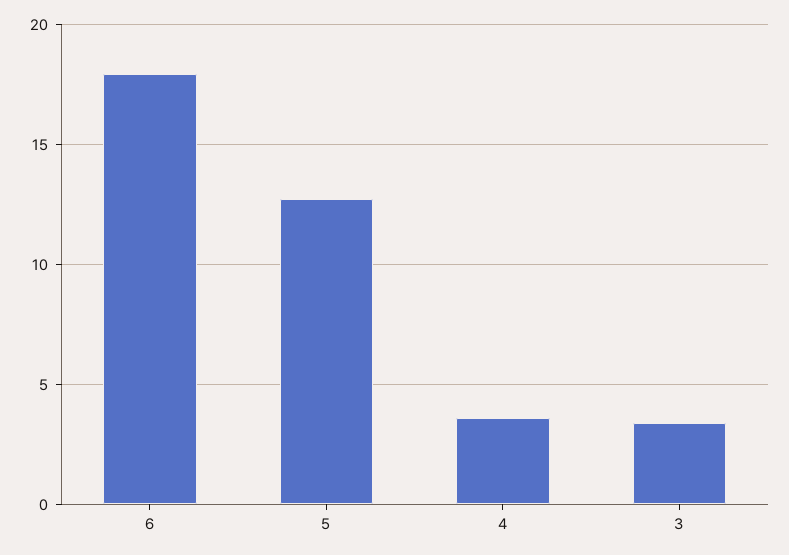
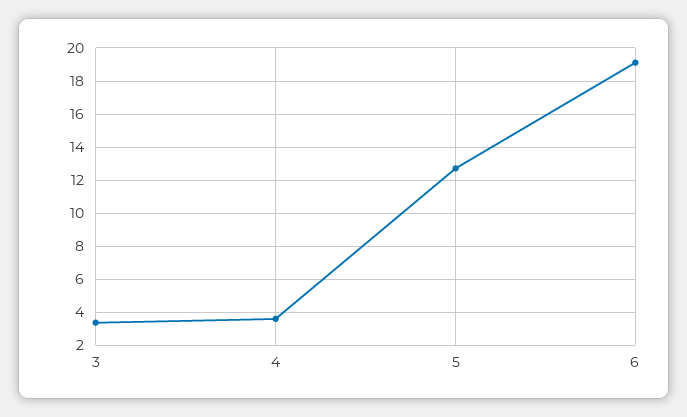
6: 18 -> 19

